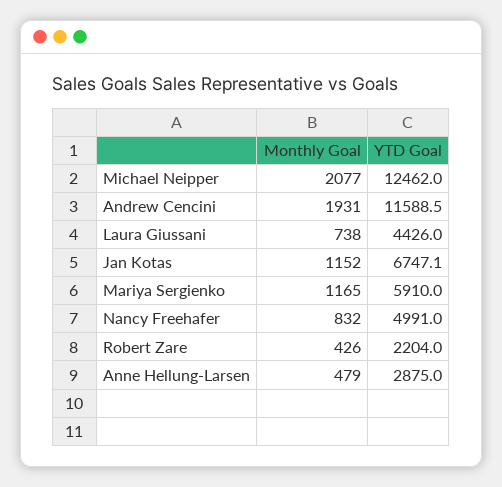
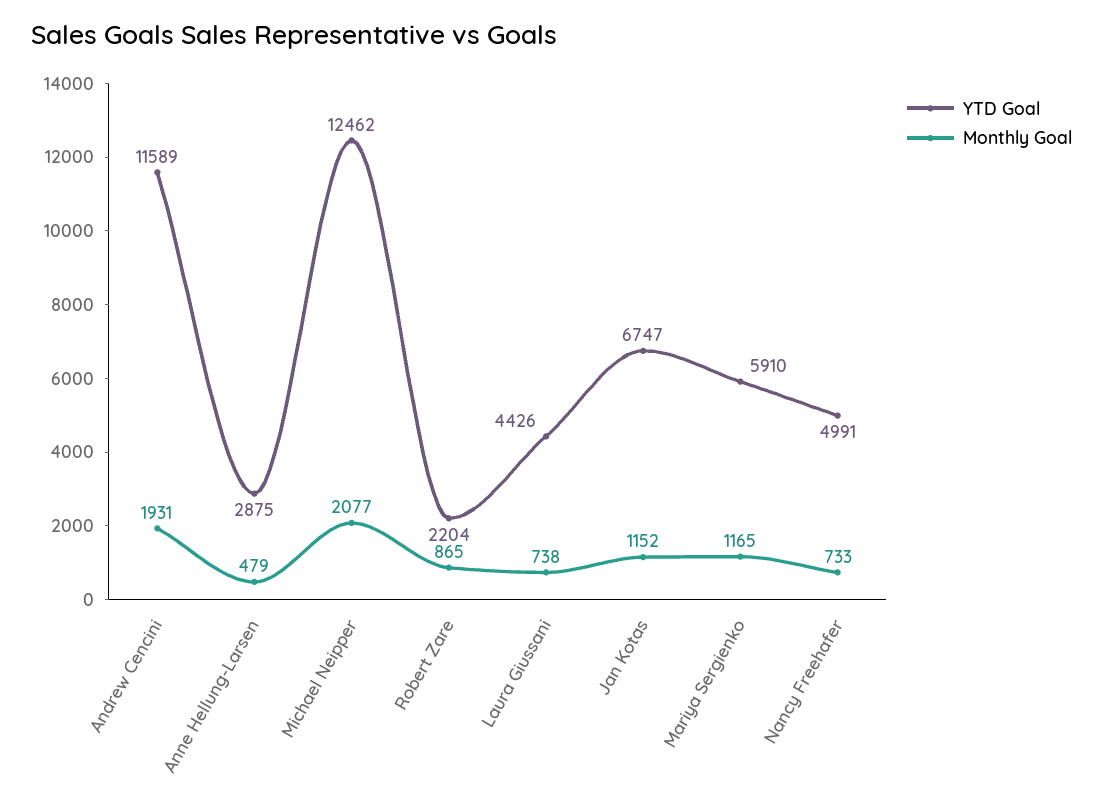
Monthly Goal, Nancy Freehafer: 832 -> 733
Monthly Goal, Robert Zare: 426 -> 865

